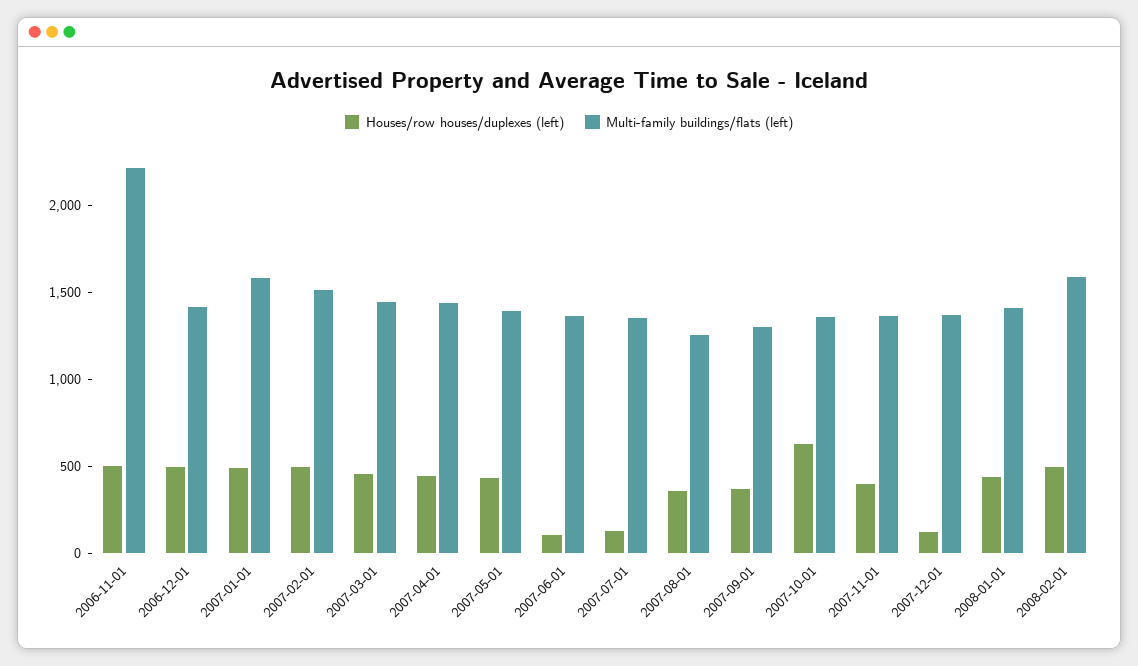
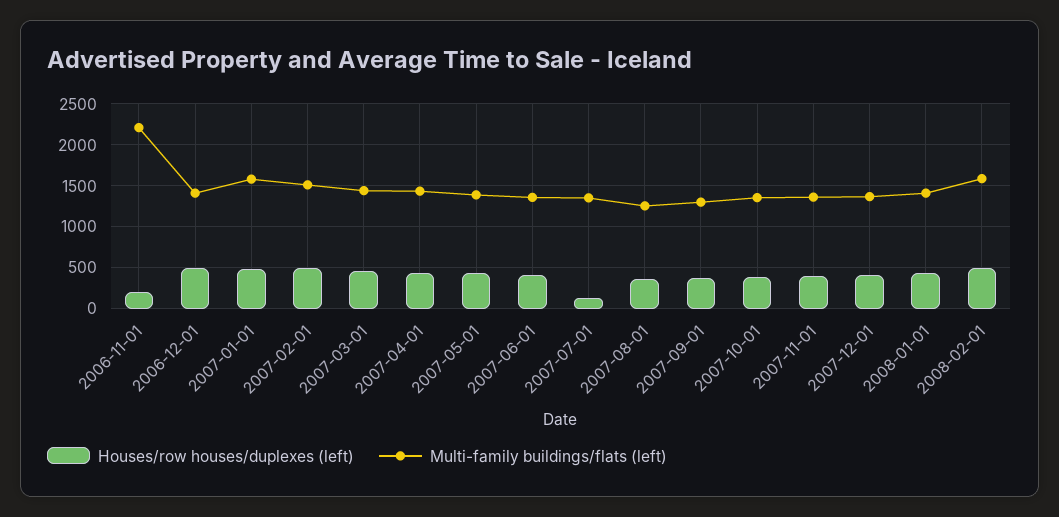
Houses/row houses/duplexes (left), 2006-11-01: 500 -> 200
Houses/row houses/duplexes (left), 2007-06-01: 100 -> 400
Houses/row houses/duplexes (left), 2007-10-01: 600 -> 400
Houses/row houses/duplexes (left), 2007-12-01: 100 -> 400

